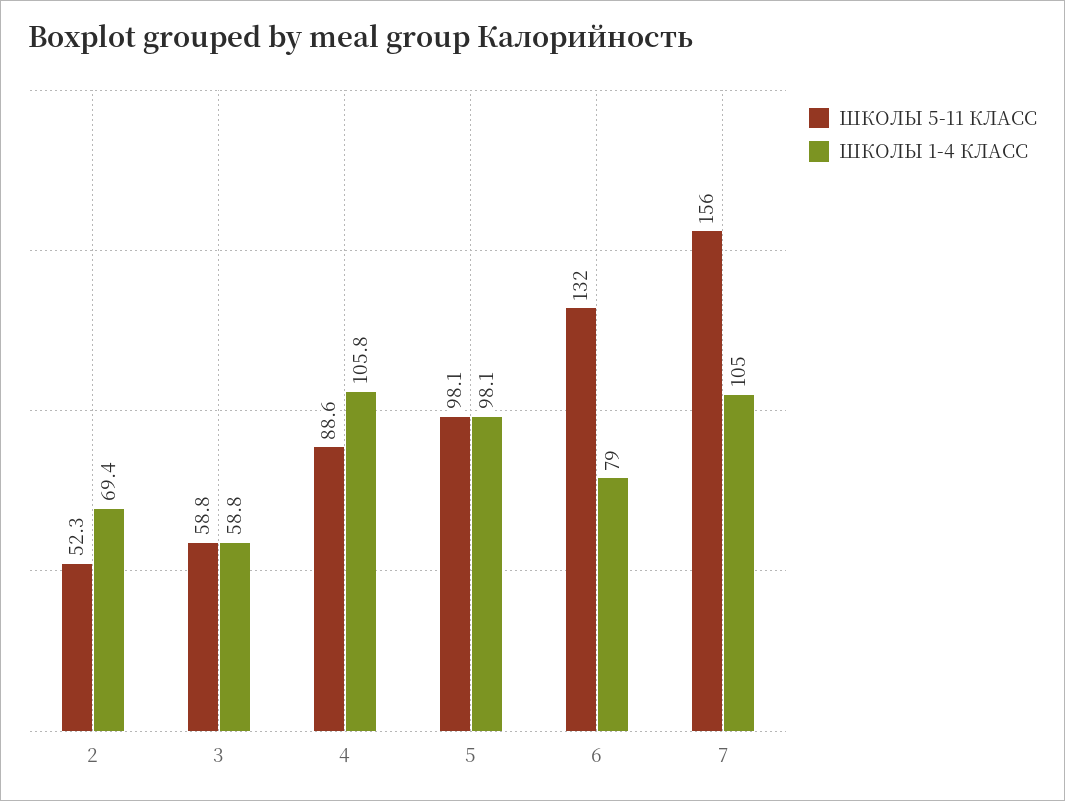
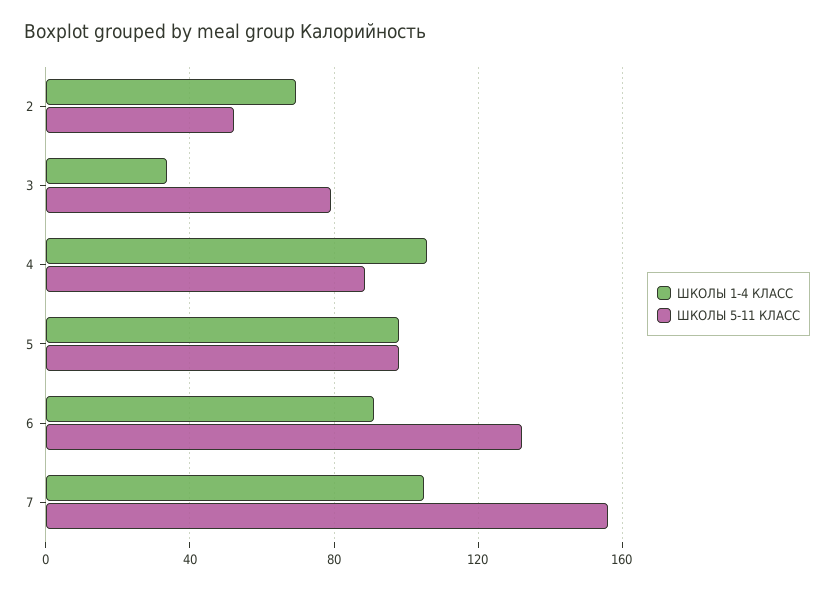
ШКОЛЫ 5-11 КЛАСС, 3: 58.8 -> 80
ШКОЛЫ 1-4 КЛАСС, 3: 58.8 -> 35
ШКОЛЫ 1-4 КЛАСС, 6: 79 -> 90

